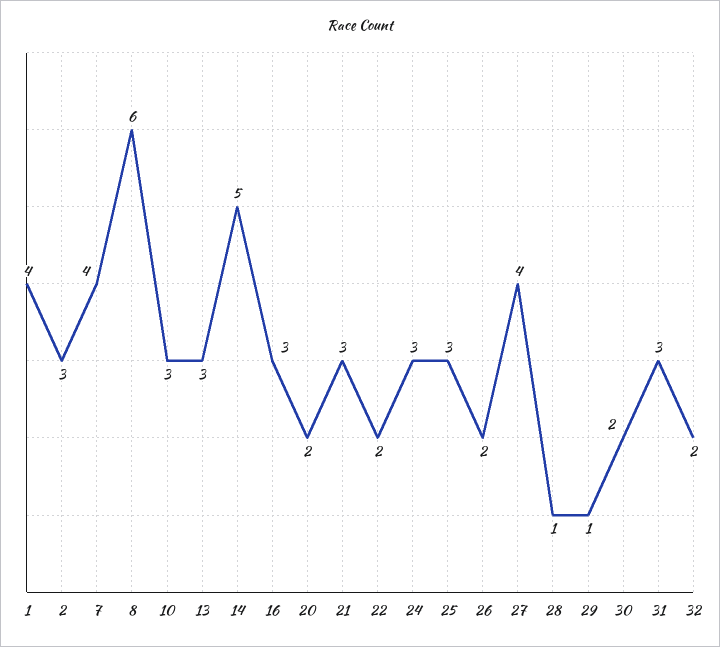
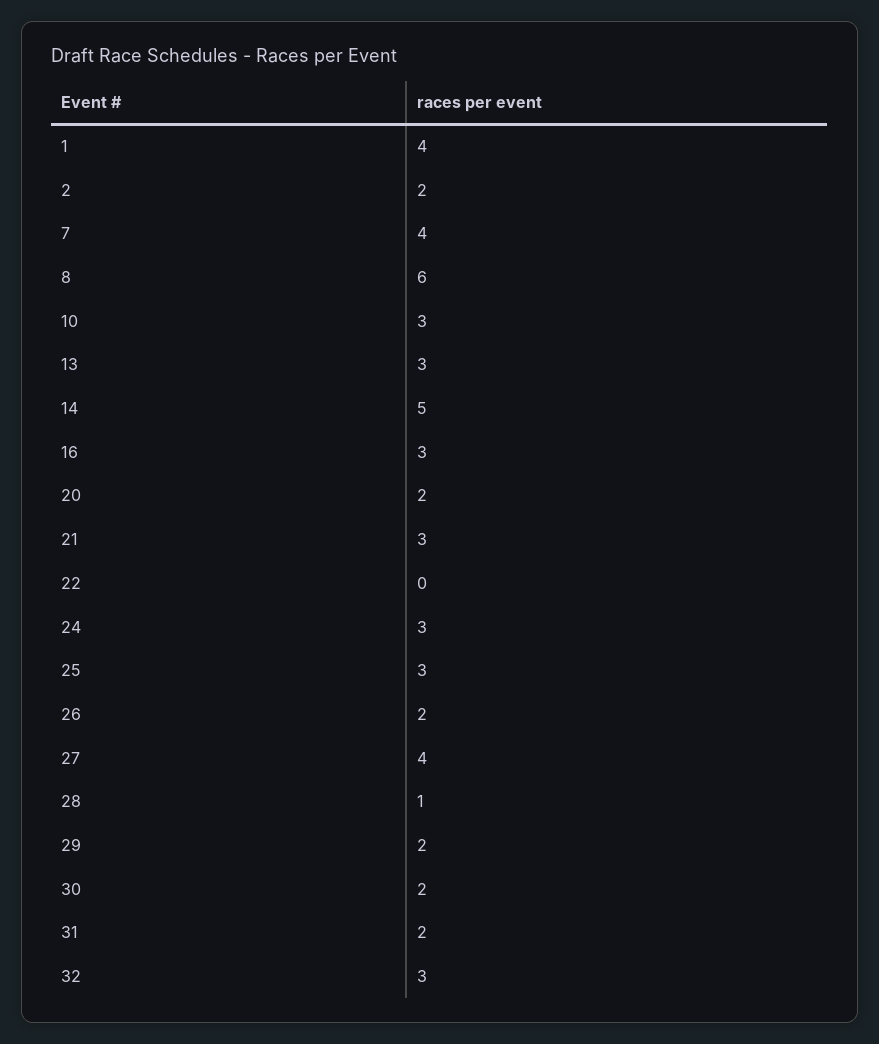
2: 3 -> 2
22: 2 -> 0
29: 1 -> 2
31: 3 -> 2
32: 2 -> 3

